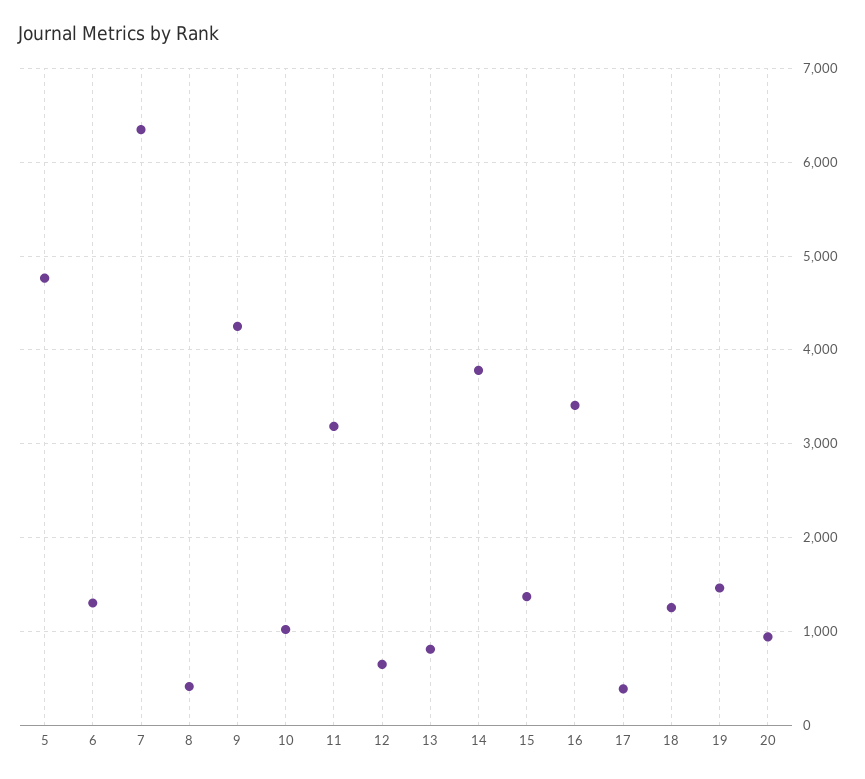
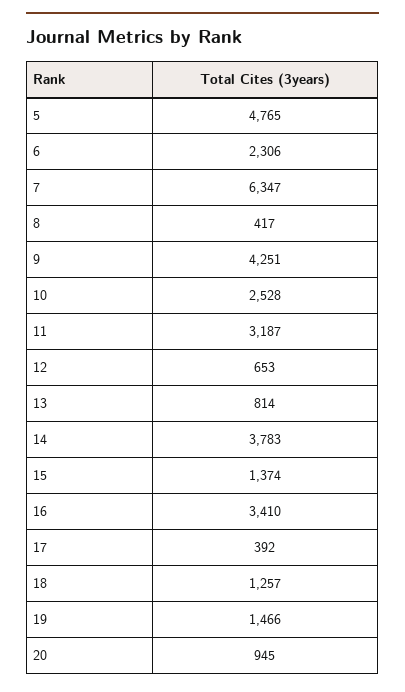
6: 1300 -> 2306
10: 1000 -> 2528

